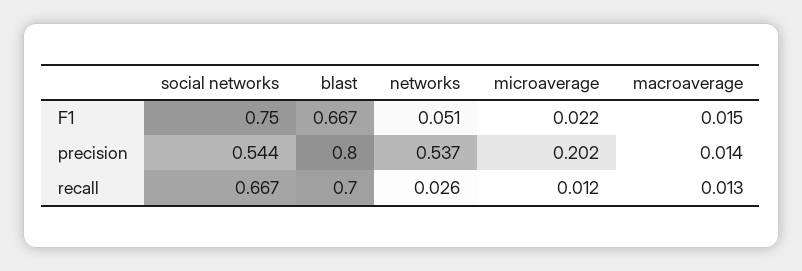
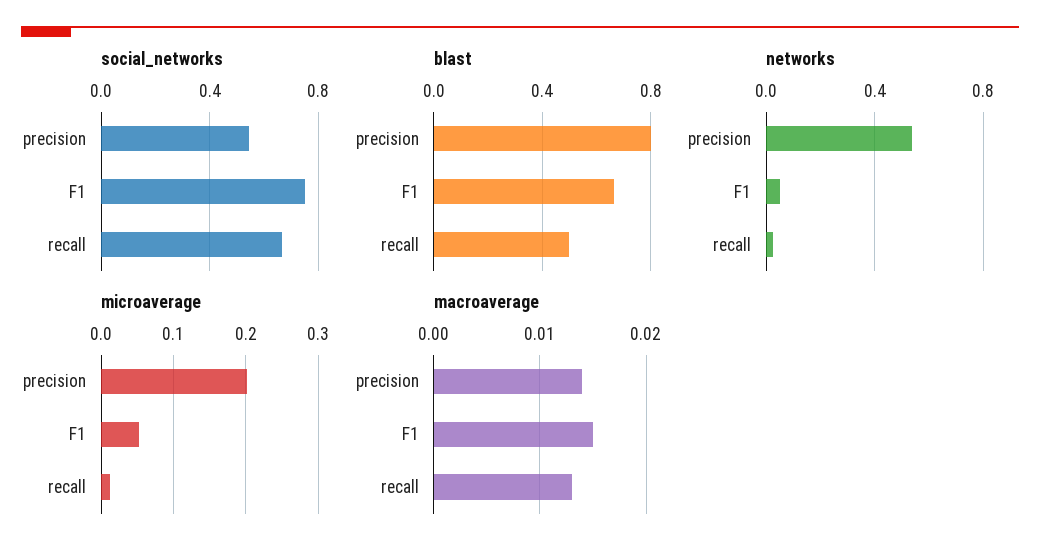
microaverage, F1: 0.022 -> 0.05
blast, recall: 0.7 -> 0.5

